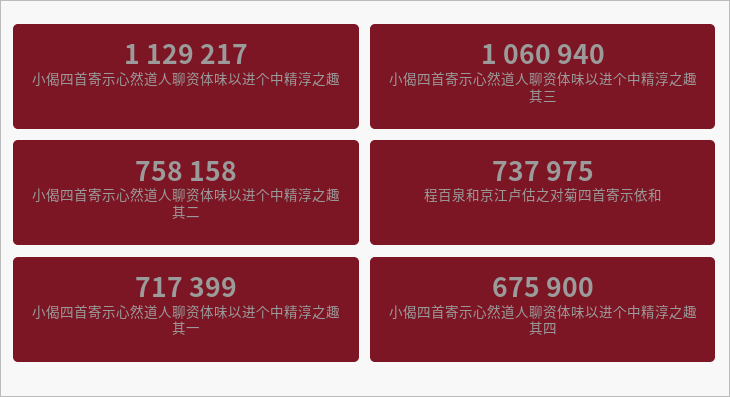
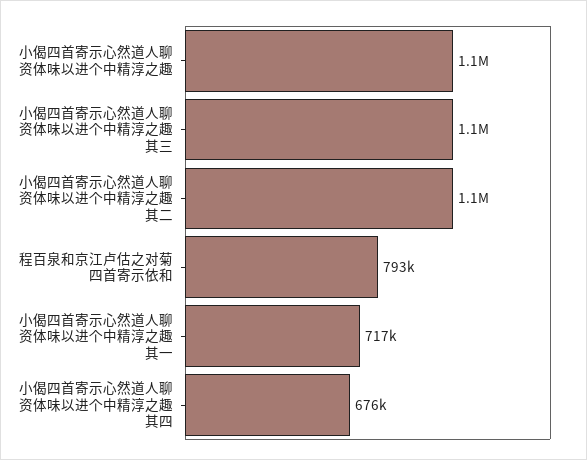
小偈四首寄示心然道人聊资体味以进个中精淳之趣 其二: 758158 -> 1100000
程百泉和京江卢估之对菊四首寄示依和: 737975 -> 793000

